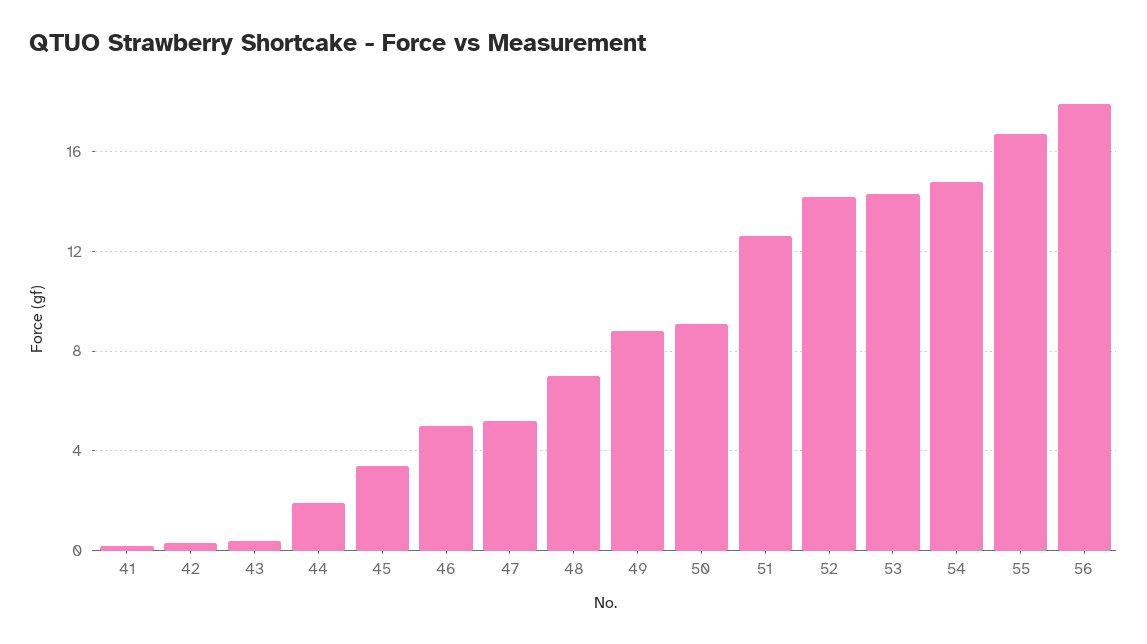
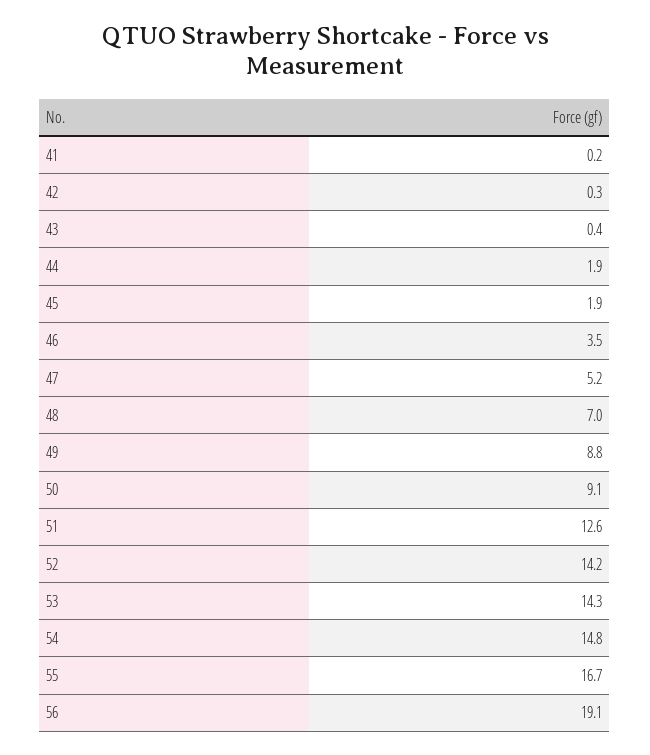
45: 3.5 -> 1.9
46: 5 -> 3.5
56: 18 -> 19.1

